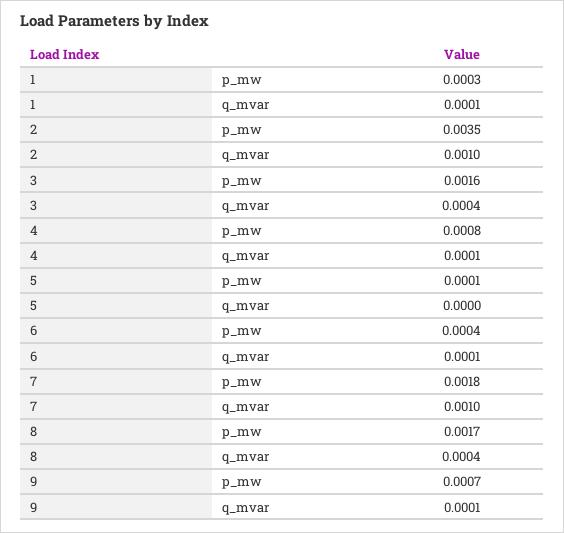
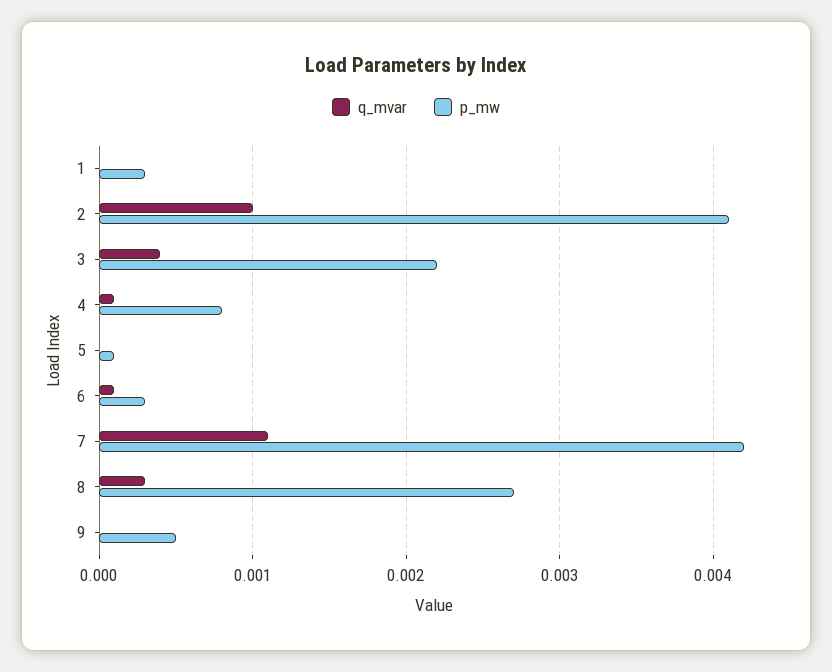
q_mvar, 1: 0.0001 -> 0
p_mw, 2: 0.0035 -> 0.0041
p_mw, 3: 0.0016 -> 0.0022
p_mw, 6: 0.0004 -> 0.0003
p_mw, 7: 0.0018 -> 0.0042
q_mvar, 7: 0.001 -> 0.0011
p_mw, 8: 0.0017 -> 0.0027
q_mvar, 8: 0.0004 -> 0.0003
p_mw, 9: 0.0007 -> 0.0005
q_mvar, 9: 0.0001 -> 0

